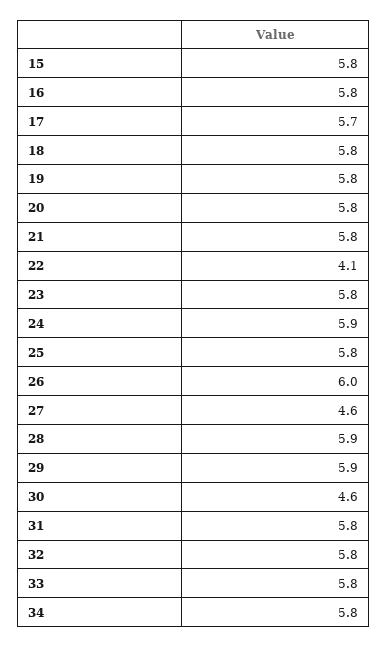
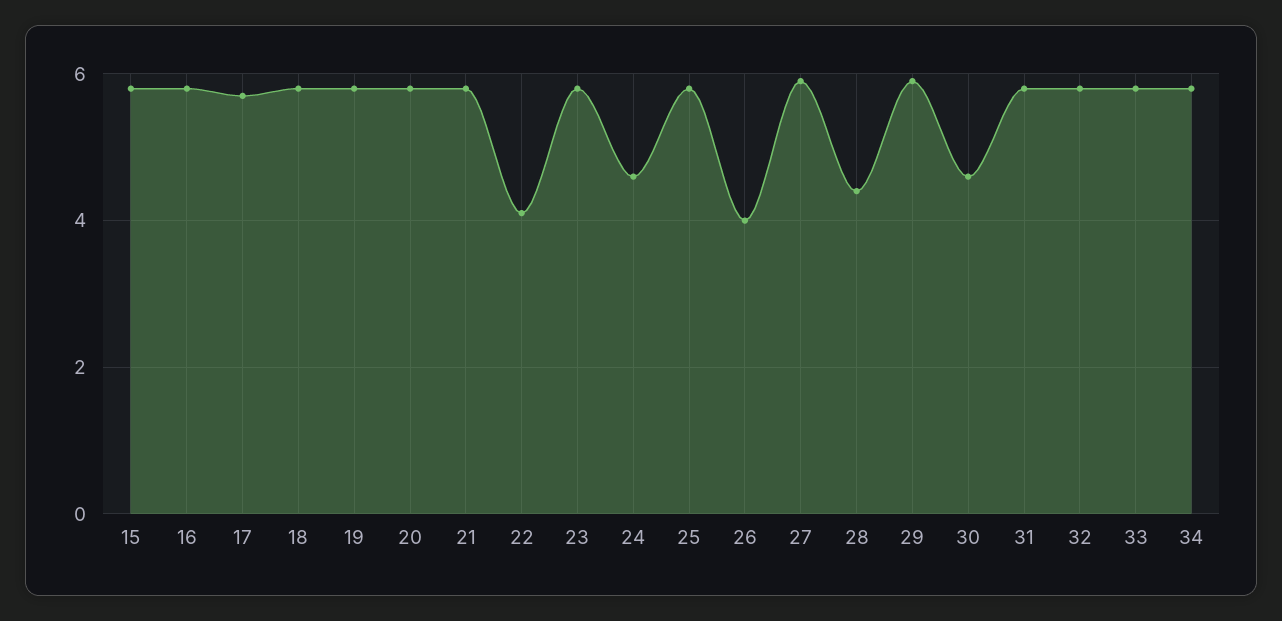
24: 5.9 -> 4.5
26: 6 -> 4
27: 4.6 -> 6
28: 5.9 -> 4.5

